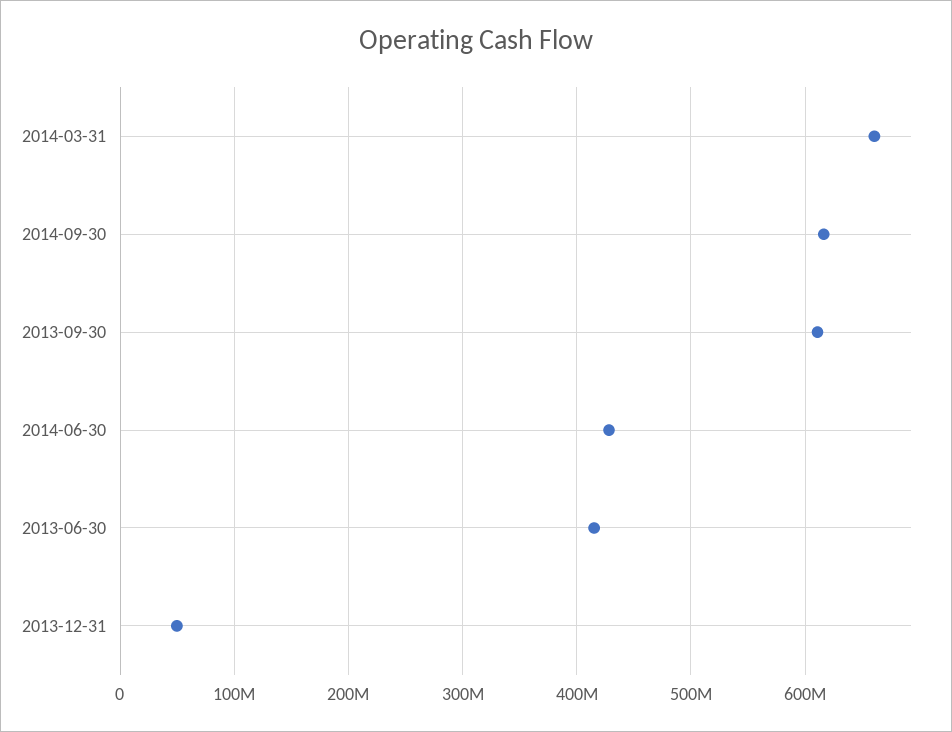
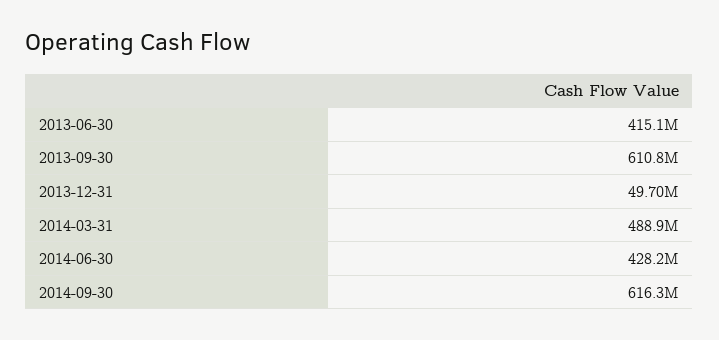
2014-03-31: 660000000 -> 488900000

